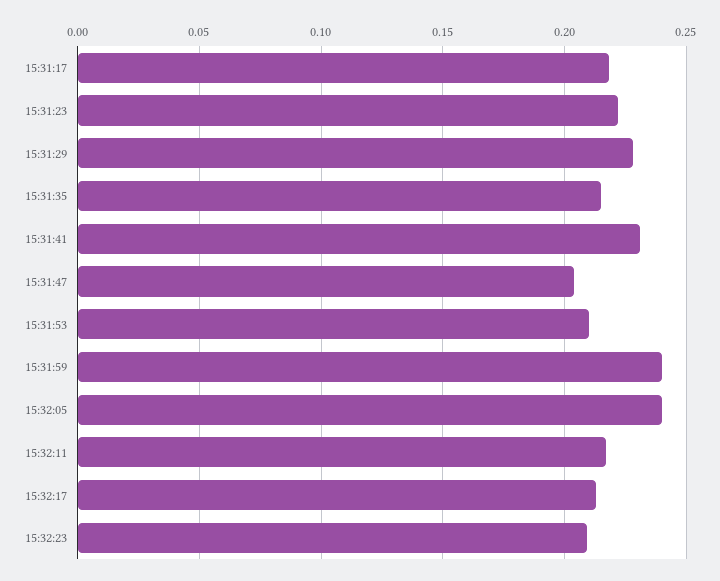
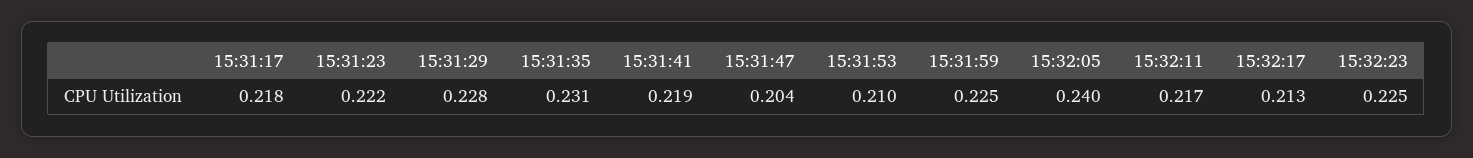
15:31:35: 0.215 -> 0.231
15:31:41: 0.23 -> 0.219
15:31:59: 0.24 -> 0.225
15:32:23: 0.21 -> 0.225

